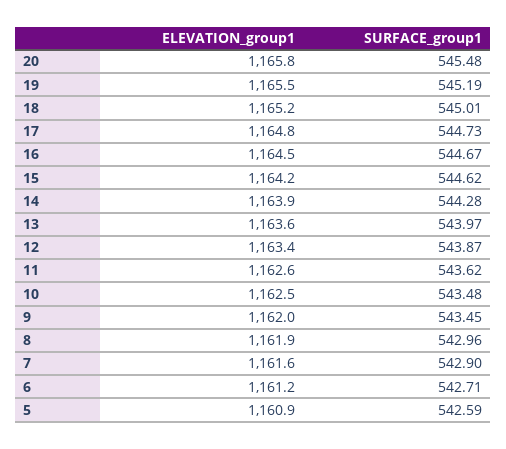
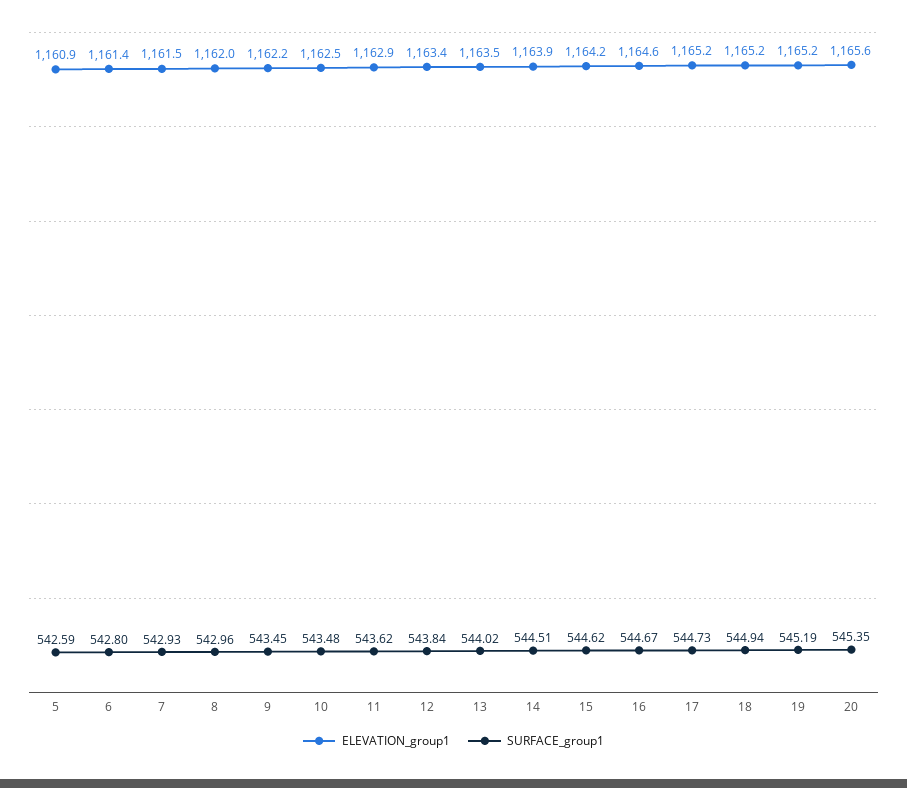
ELEVATION_group1, 20: 1165.8 -> 1165.6
SURFACE_group1, 20: 545.48 -> 545.35
ELEVATION_group1, 19: 1165.5 -> 1165.2
SURFACE_group1, 18: 545.01 -> 544.94
ELEVATION_group1, 17: 1164.8 -> 1165.2
ELEVATION_group1, 16: 1164.5 -> 1164.6
SURFACE_group1, 14: 544.28 -> 544.51
ELEVATION_group1, 13: 1163.6 -> 1163.5
SURFACE_group1, 13: 543.97 -> 544.02
SURFACE_group1, 12: 543.87 -> 543.84
ELEVATION_group1, 11: 1162.6 -> 1162.9
ELEVATION_group1, 9: 1162 -> 1162.2
ELEVATION_group1, 8: 1161.9 -> 1162
ELEVATION_group1, 7: 1161.6 -> 1161.5
SURFACE_group1, 7: 542.9 -> 542.93
ELEVATION_group1, 6: 1161.2 -> 1161.4
SURFACE_group1, 6: 542.71 -> 542.8

